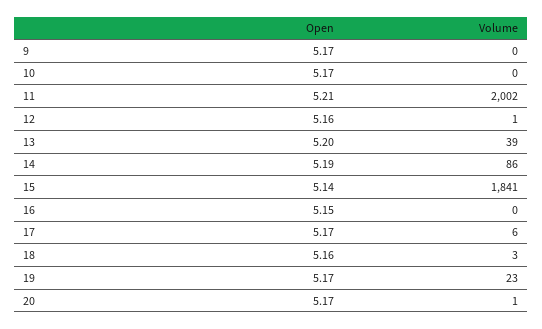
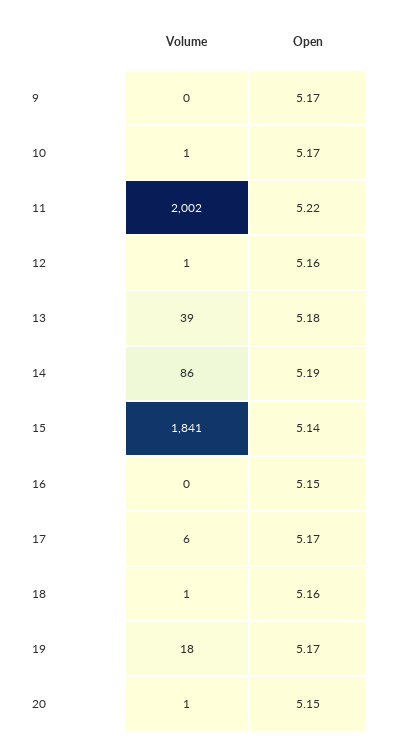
Volume, 10: 0 -> 1
Open, 11: 5.21 -> 5.22
Open, 13: 5.2 -> 5.18
Volume, 18: 3 -> 1
Volume, 19: 23 -> 18
Open, 20: 5.17 -> 5.15

